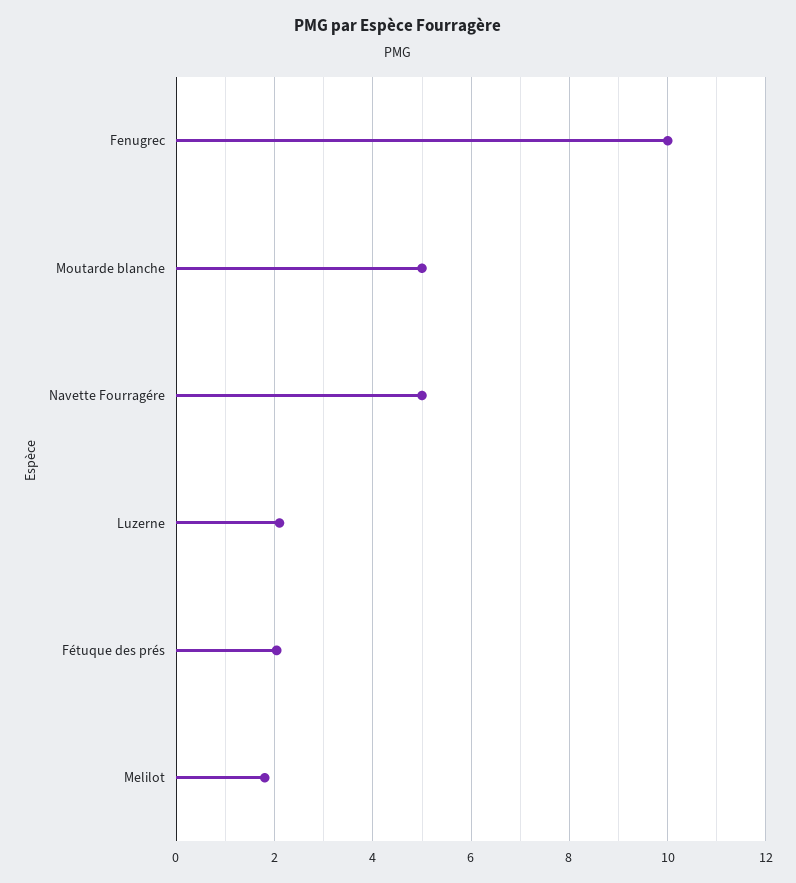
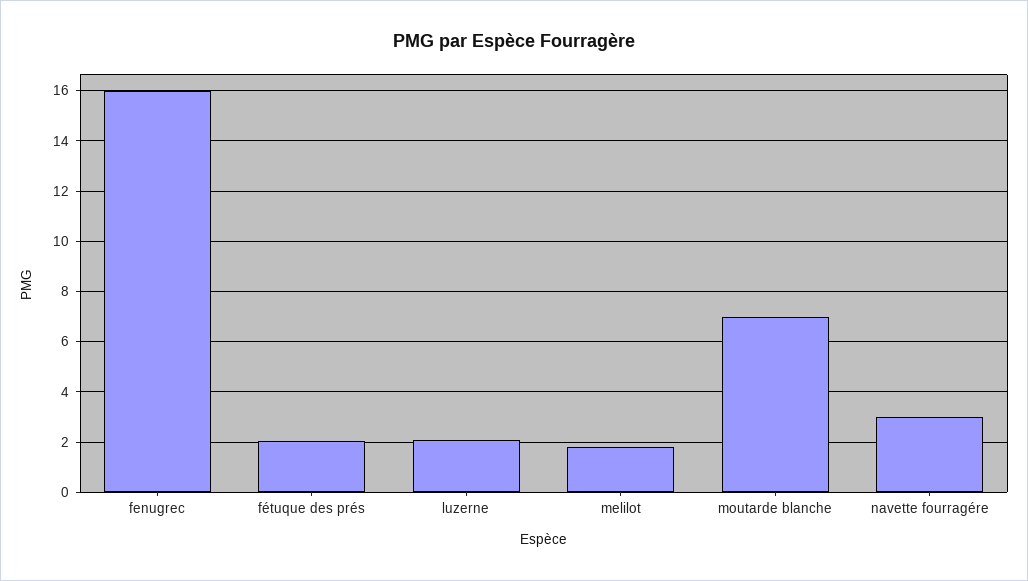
Fenugrec: 10 -> 16
Moutarde blanche: 5 -> 7
Navette Fourragére: 5 -> 3

